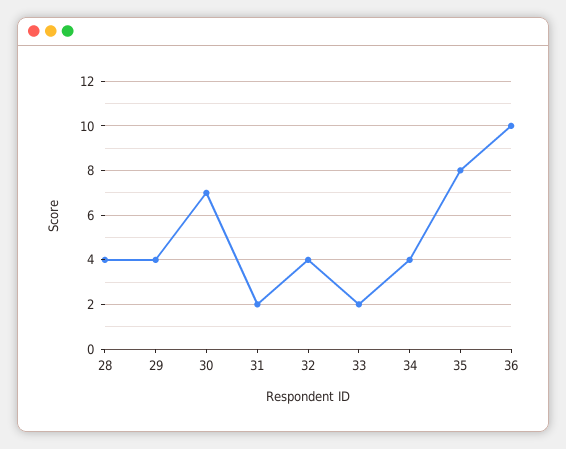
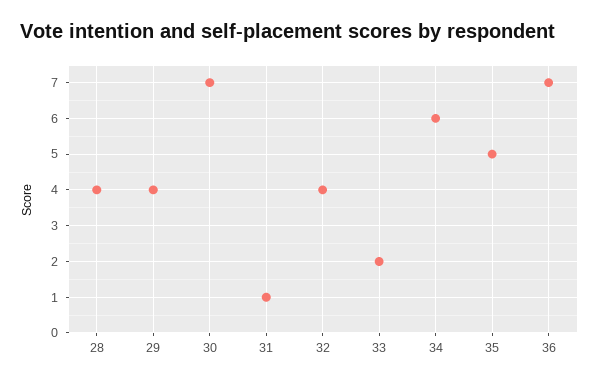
31: 2 -> 1
34: 4 -> 6
35: 8 -> 5
36: 10 -> 7

